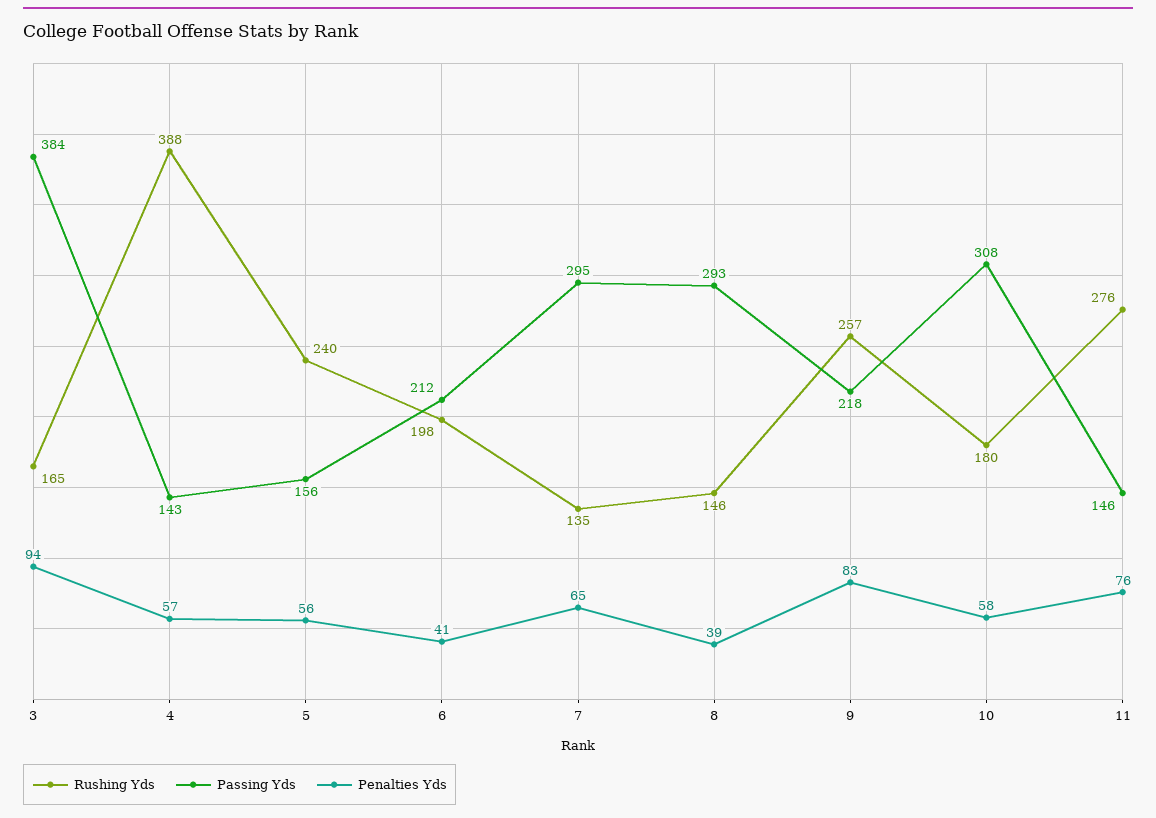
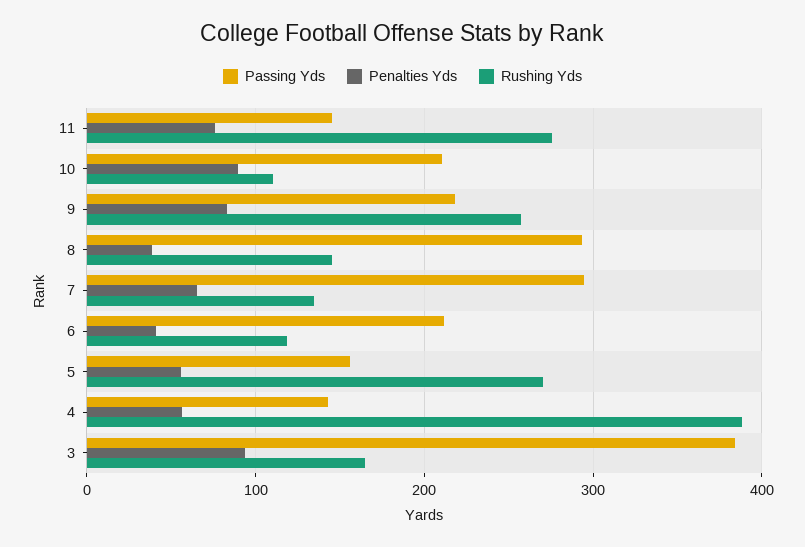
Rushing Yds, 5: 240 -> 270
Rushing Yds, 6: 198 -> 120
Rushing Yds, 10: 180 -> 110
Passing Yds, 10: 308 -> 210
Penalties Yds, 10: 58 -> 90

